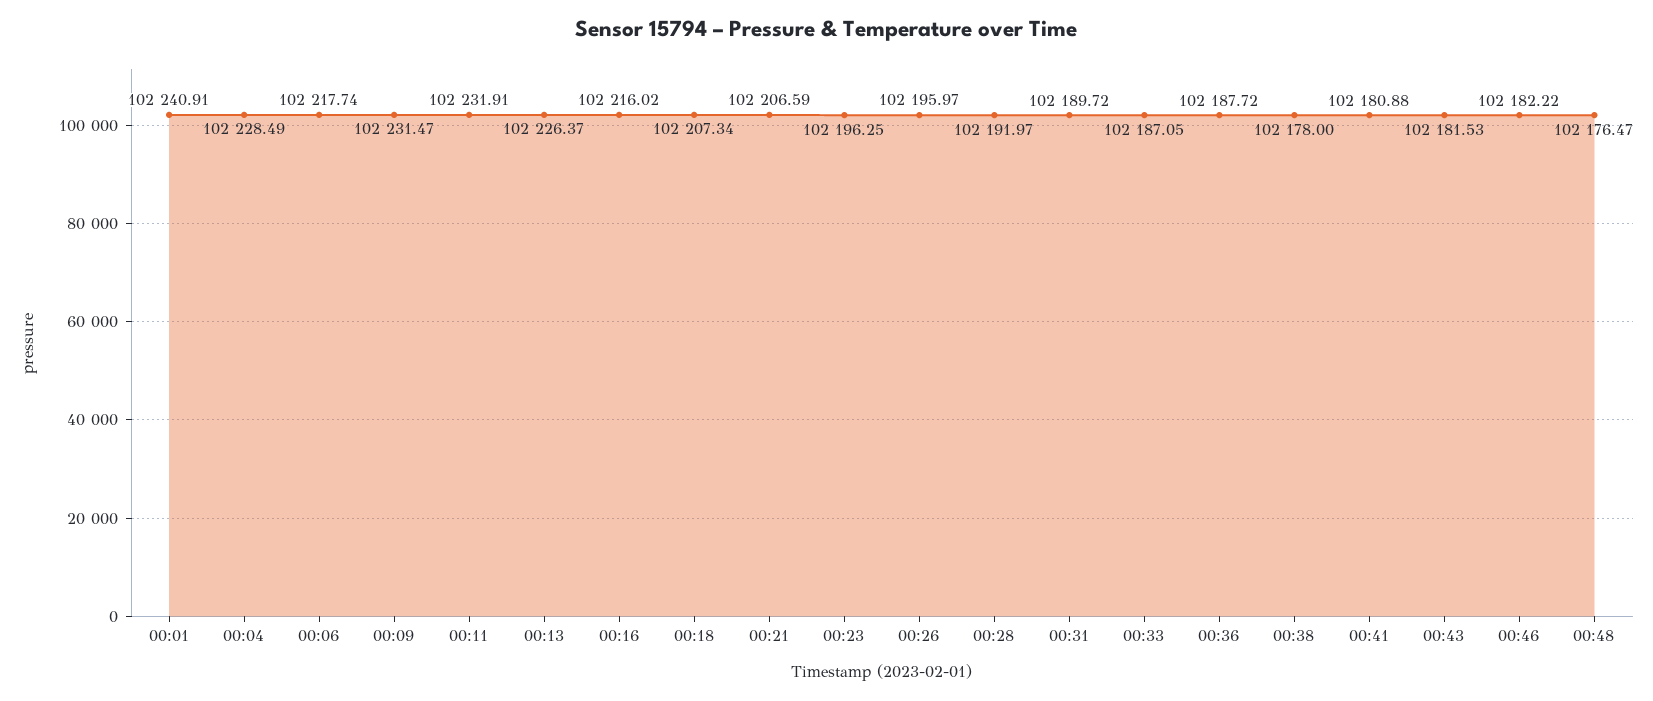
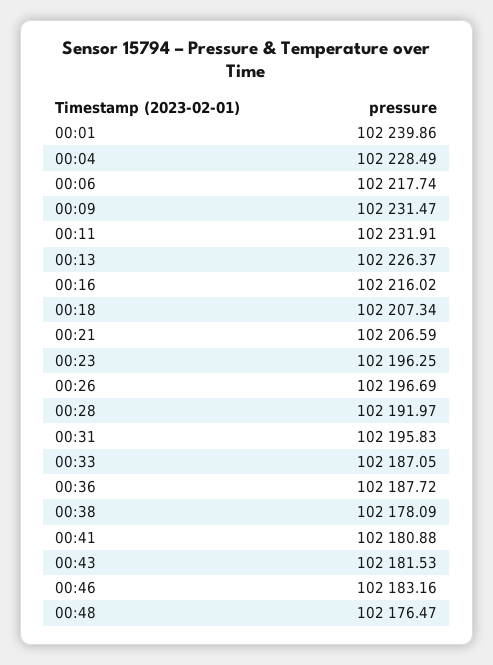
00:01: 102240.91 -> 102239.86
00:26: 102195.97 -> 102196.69
00:31: 102189.72 -> 102195.83
00:38: 102178 -> 102178.09
00:46: 102182.22 -> 102183.16

